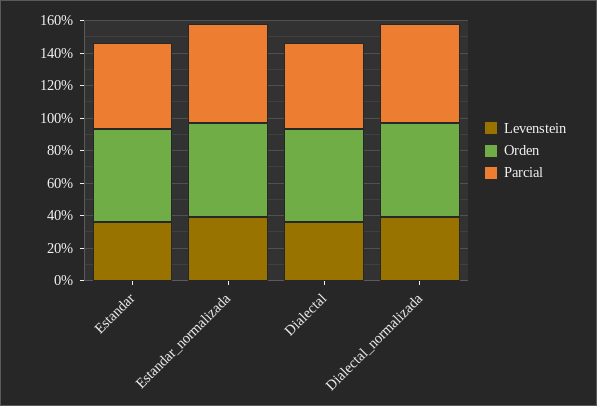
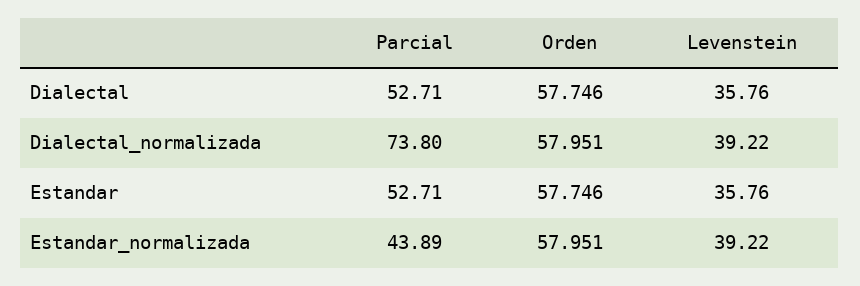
Parcial, Estandar_normalizada: 60 -> 43.89
Parcial, Dialectal_normalizada: 60 -> 73.8

